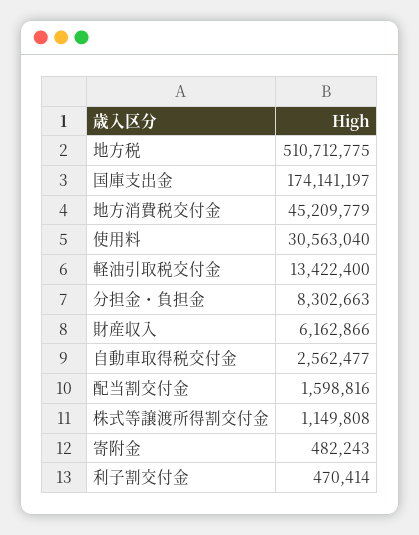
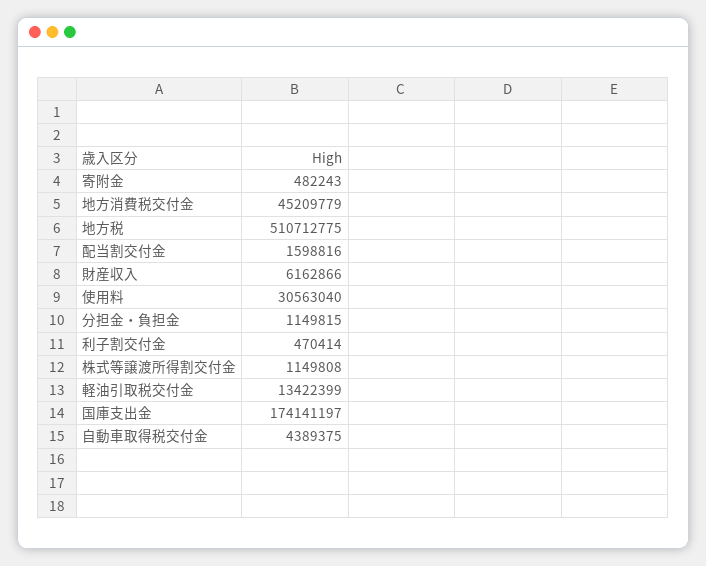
軽油引取税交付金: 13422400 -> 13422399
分担金・負担金: 8302663 -> 1149815
自動車取得税交付金: 2562477 -> 4389375

